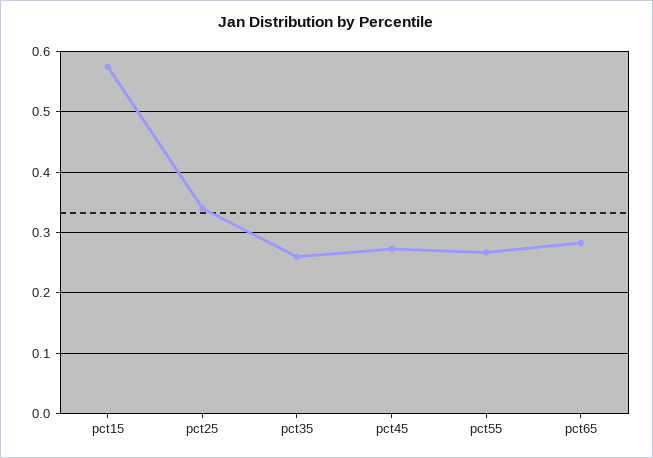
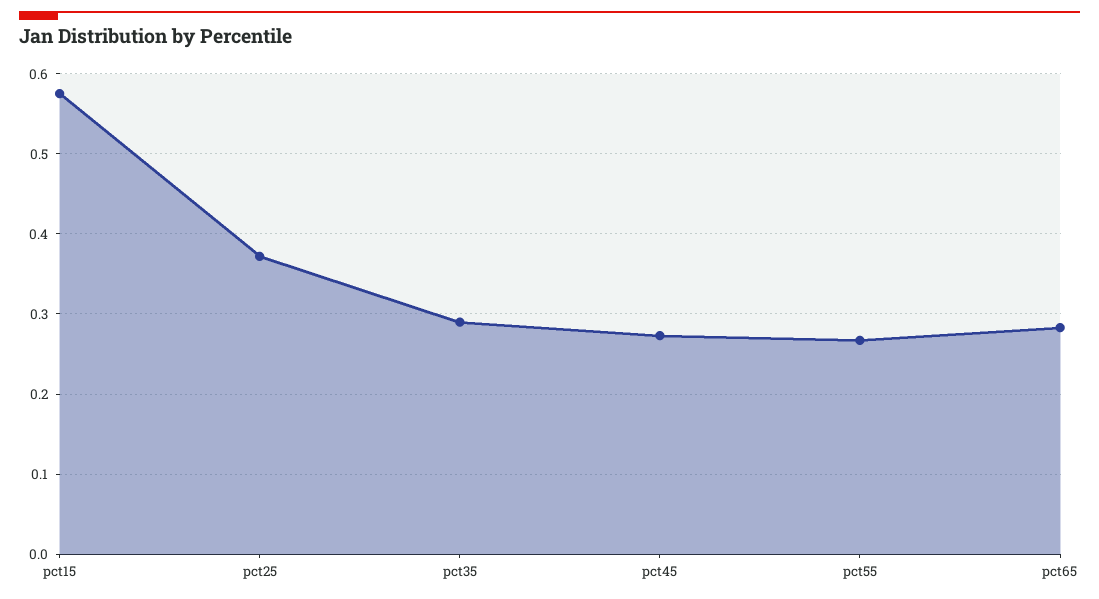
pct25: 0.34 -> 0.37
pct35: 0.26 -> 0.29

